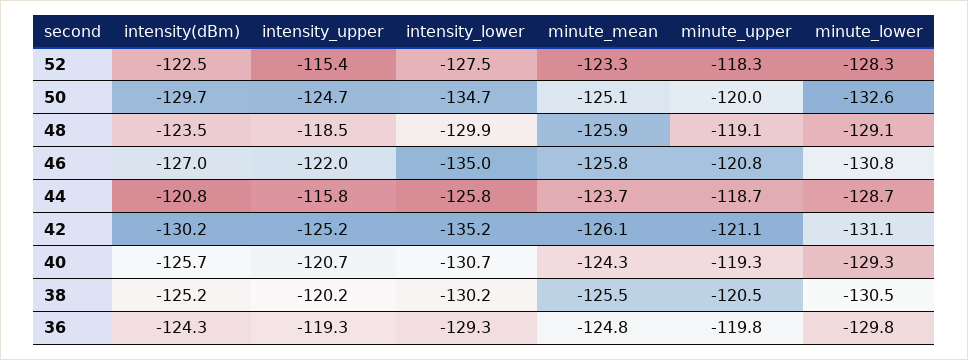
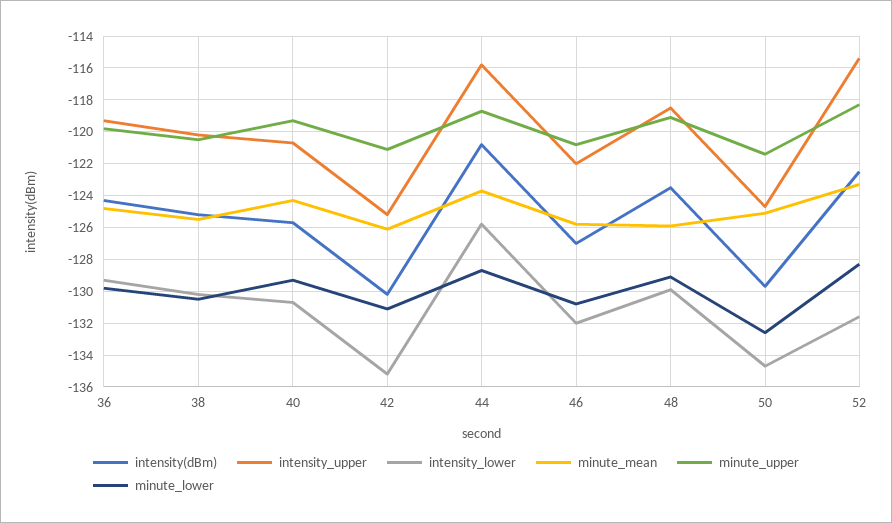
intensity_lower, 52: -127.5 -> -131.5
minute_upper, 50: -120 -> -121.5
intensity_lower, 46: -135 -> -132

